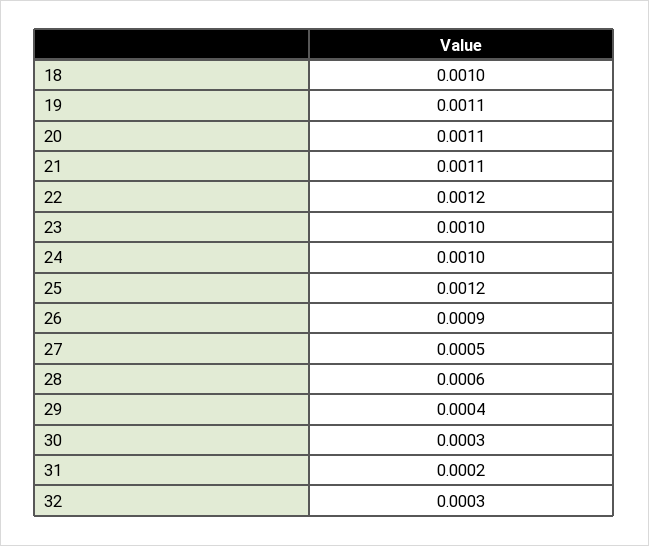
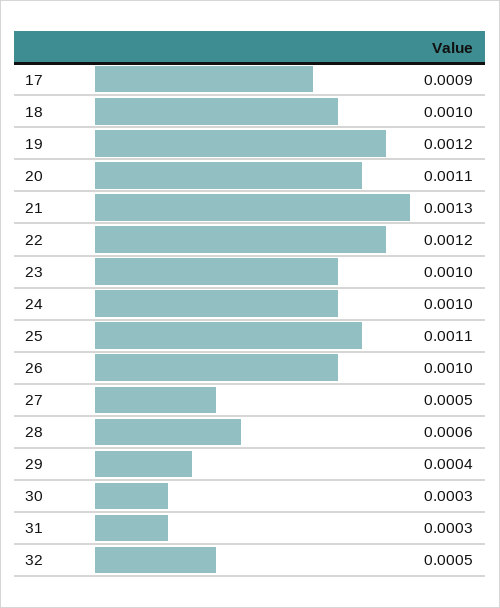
19: 0.0011 -> 0.0012
21: 0.0011 -> 0.0013
25: 0.0012 -> 0.0011
26: 0.0009 -> 0.001
31: 0.0002 -> 0.0003
32: 0.0003 -> 0.0005
17: none -> 0.0009

